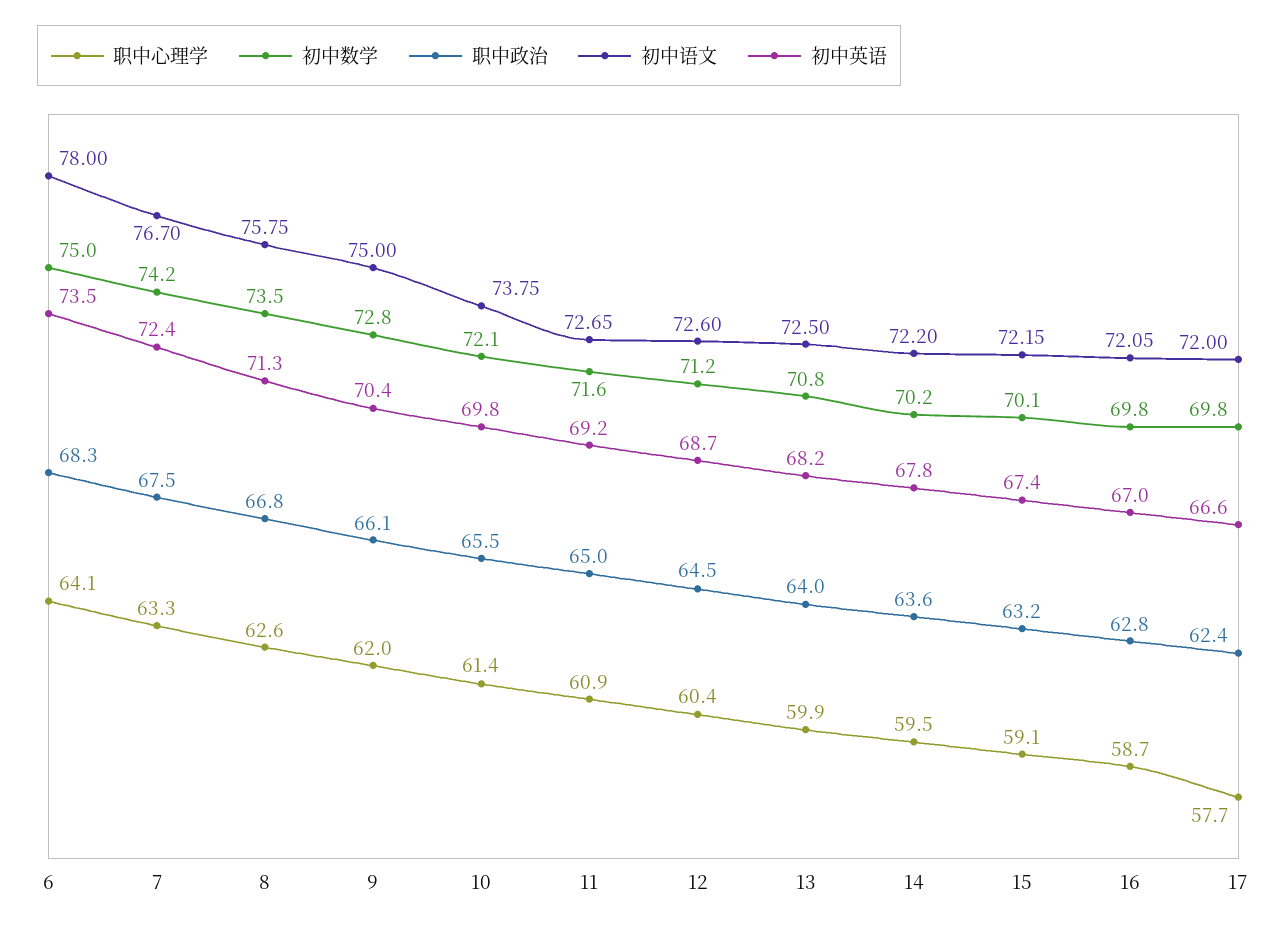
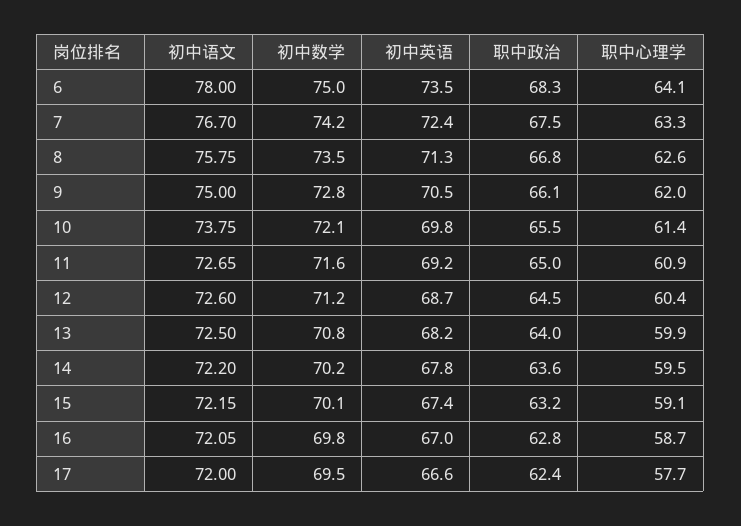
初中英语, 9: 70.4 -> 70.5
初中数学, 17: 69.8 -> 69.5

